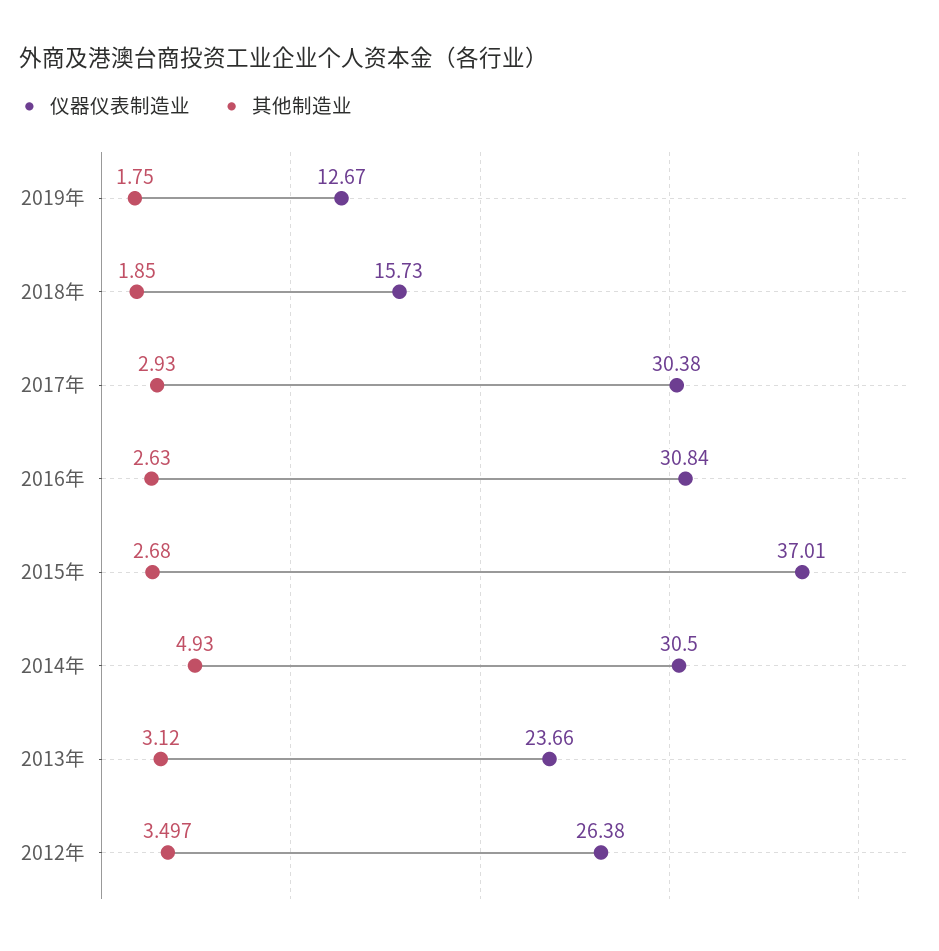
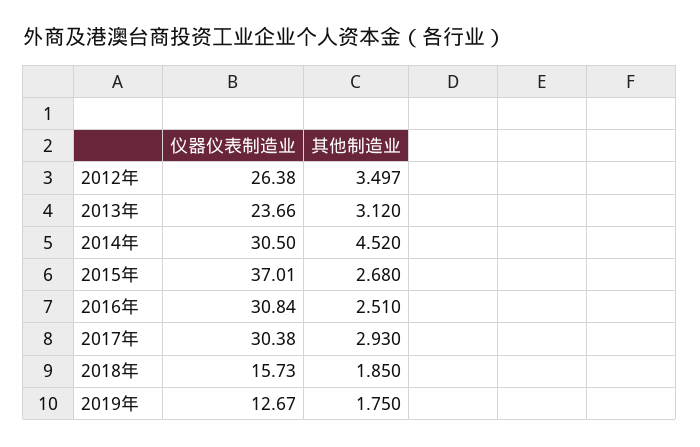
其他制造业, 2016年: 2.63 -> 2.51
其他制造业, 2014年: 4.93 -> 4.52

